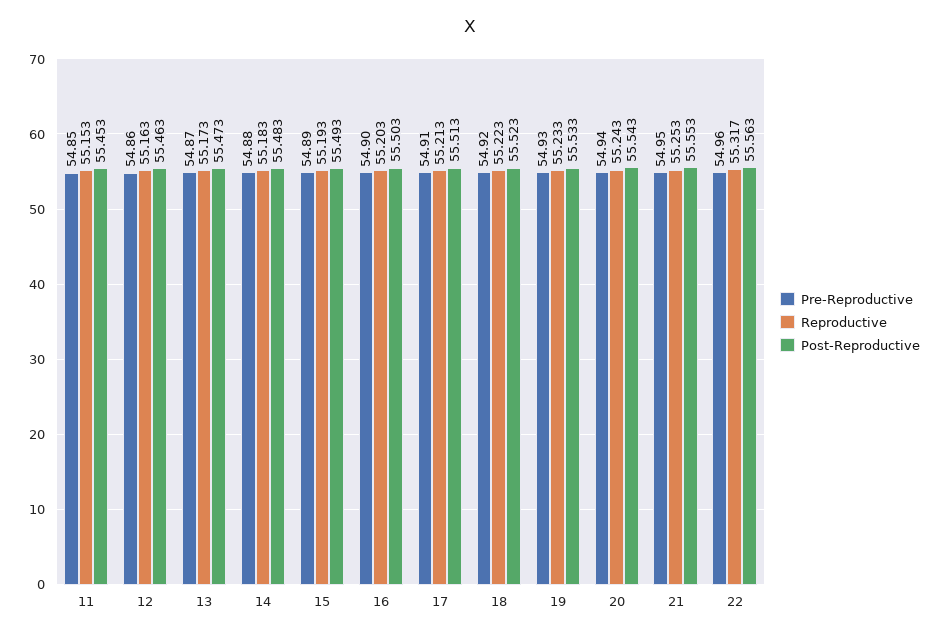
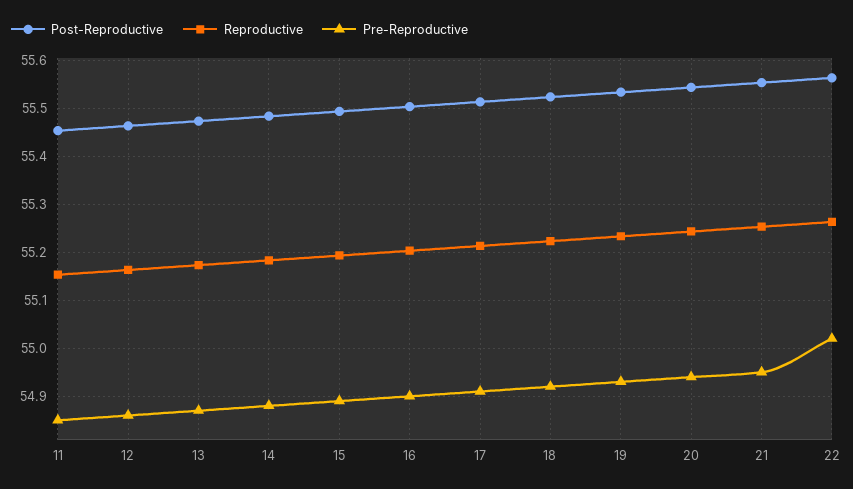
Pre-Reproductive, 22: 54.96 -> 55.02
Reproductive, 22: 55.317 -> 55.26

